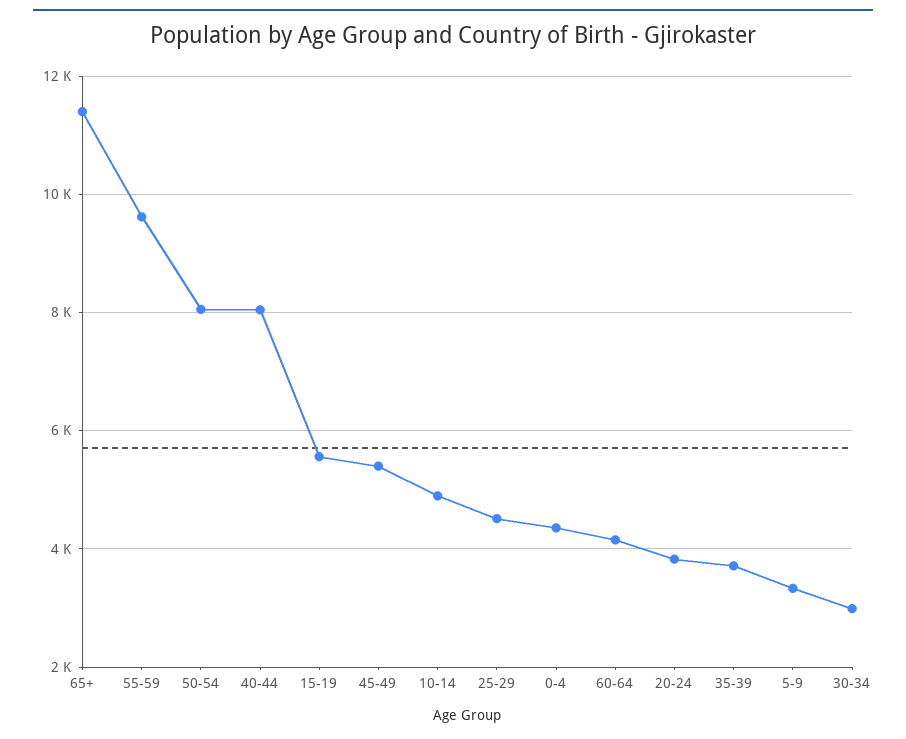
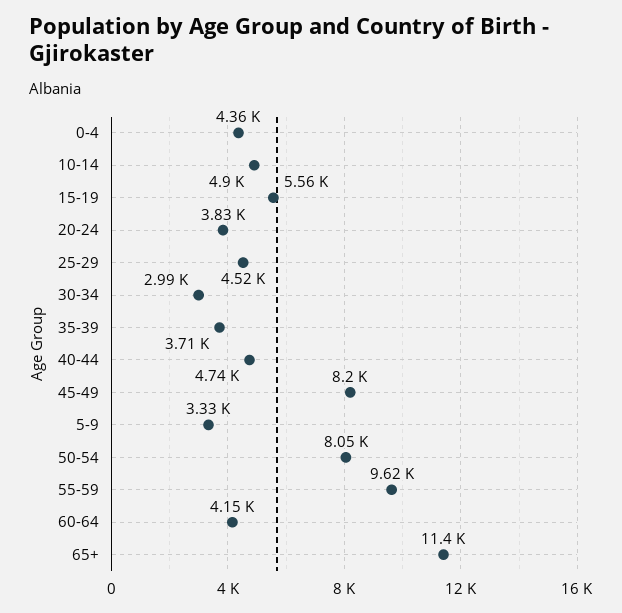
40-44: 8000 -> 4740
45-49: 5400 -> 8200

